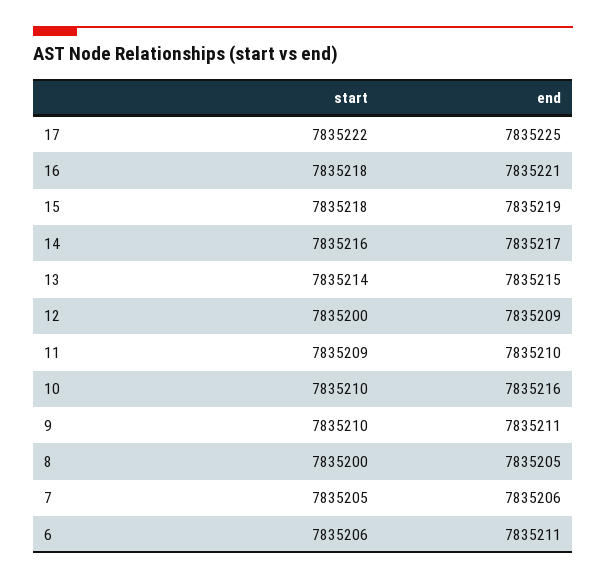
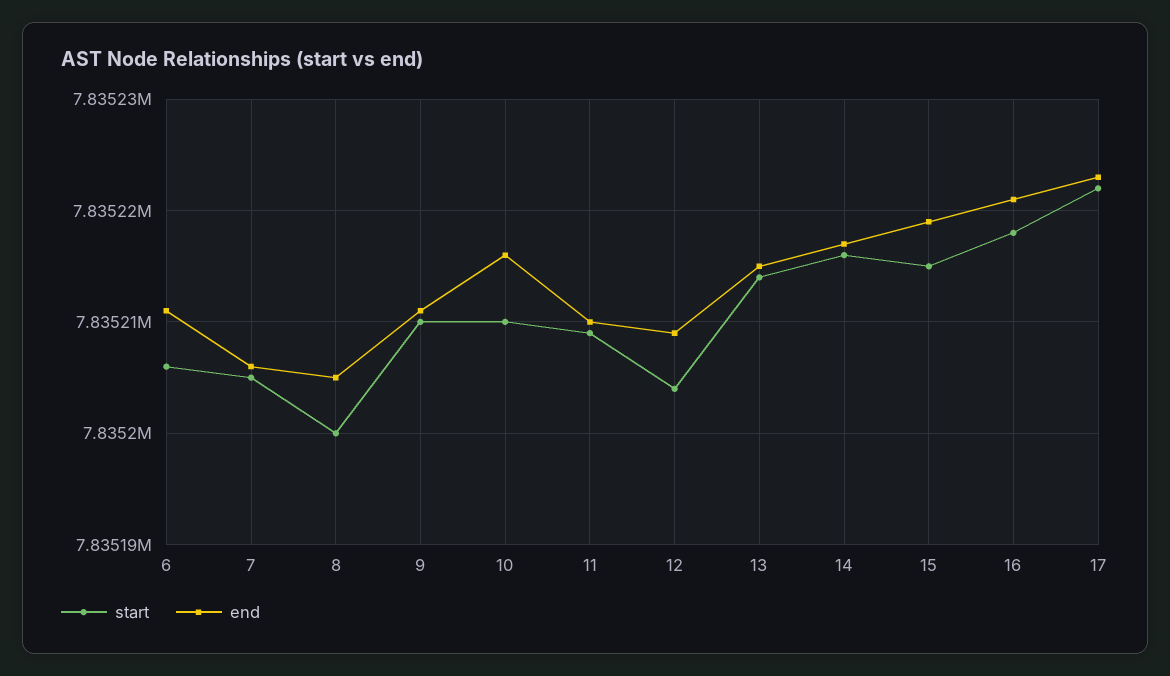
end, 17: 7835225 -> 7835223
start, 15: 7835218 -> 7835215
start, 12: 7835200 -> 7835204

